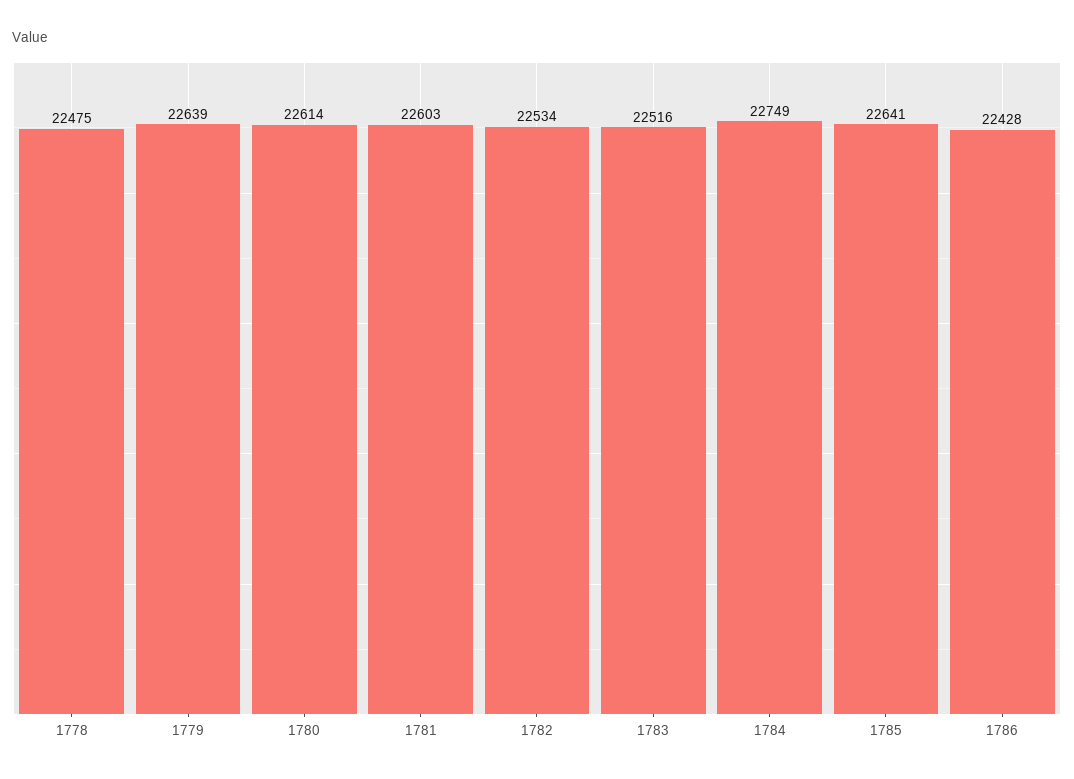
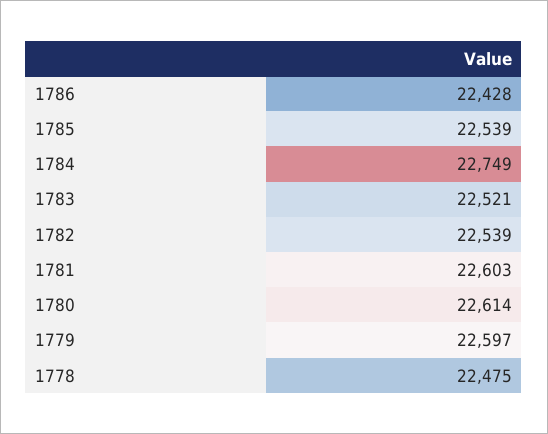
1779: 22639 -> 22597
1782: 22534 -> 22539
1783: 22516 -> 22521
1785: 22641 -> 22539

